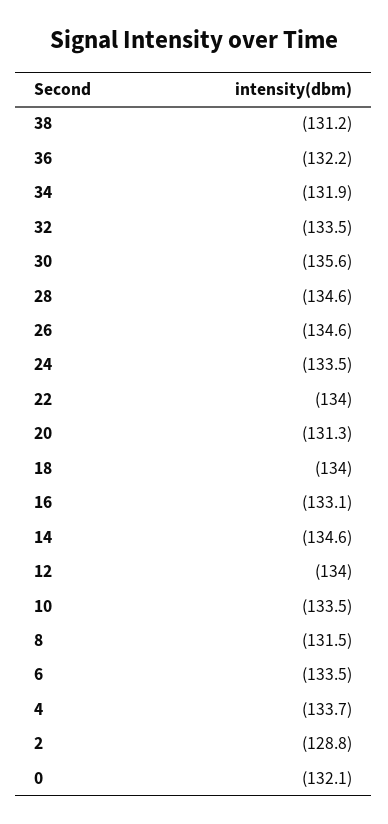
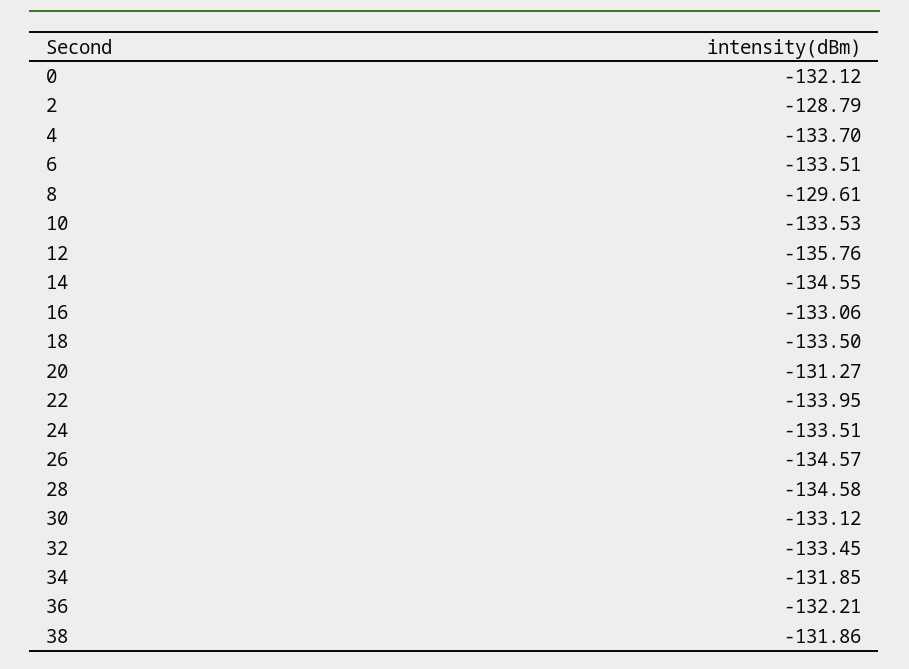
38: -131.2 -> -131.86
30: -135.6 -> -133.12
18: -134 -> -133.5
12: -134 -> -135.76
8: -131.5 -> -129.61

